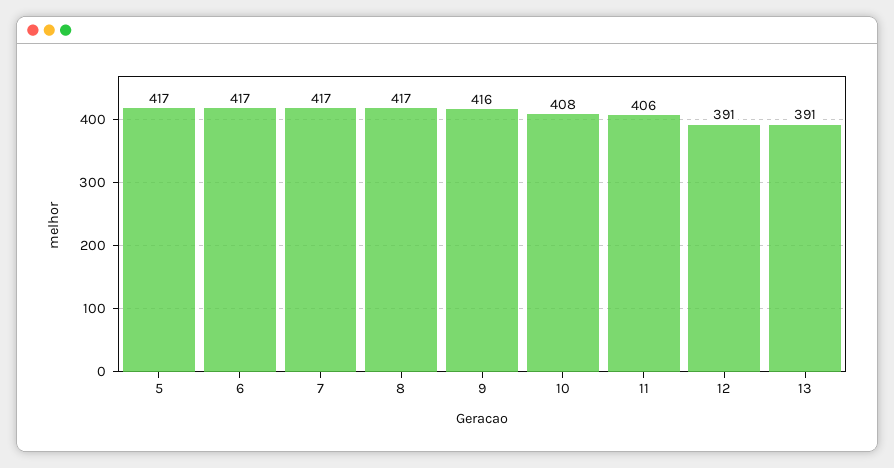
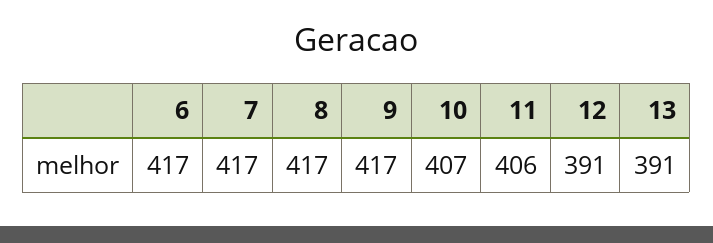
5: 417 -> none
9: 416 -> 417
10: 408 -> 407

